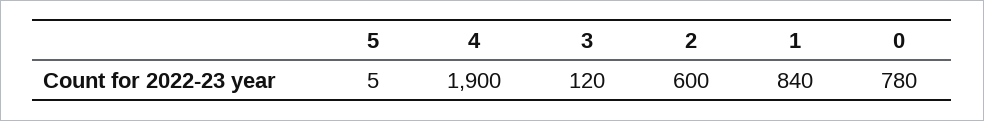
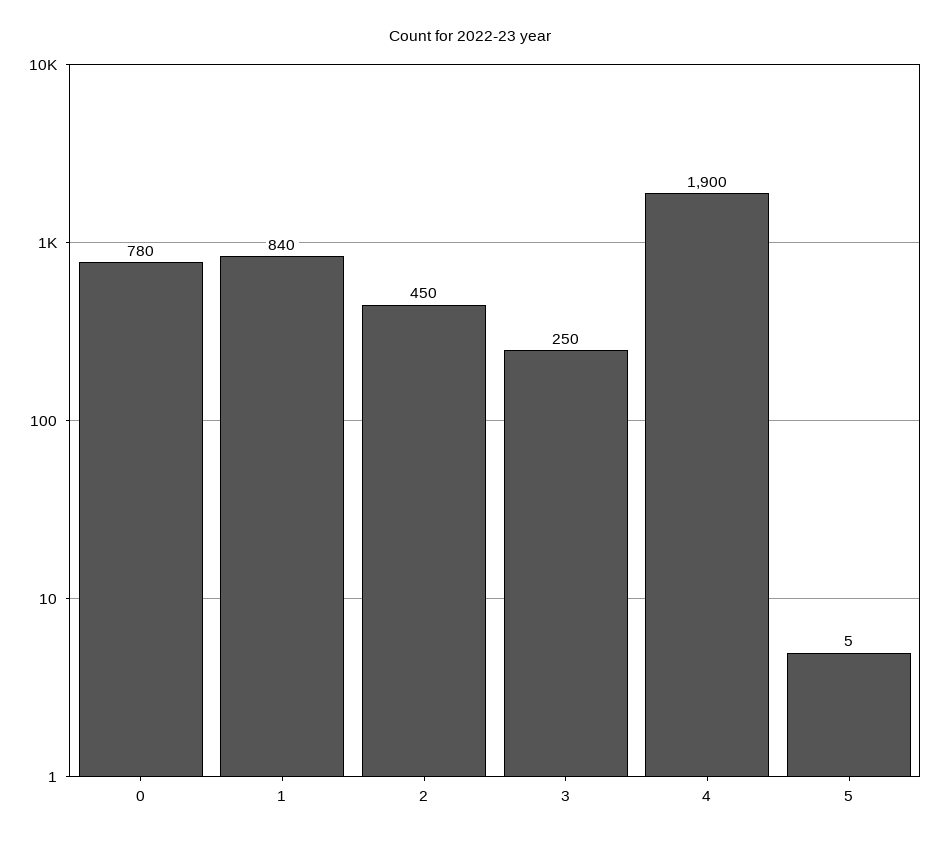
3: 120 -> 250
2: 600 -> 450

